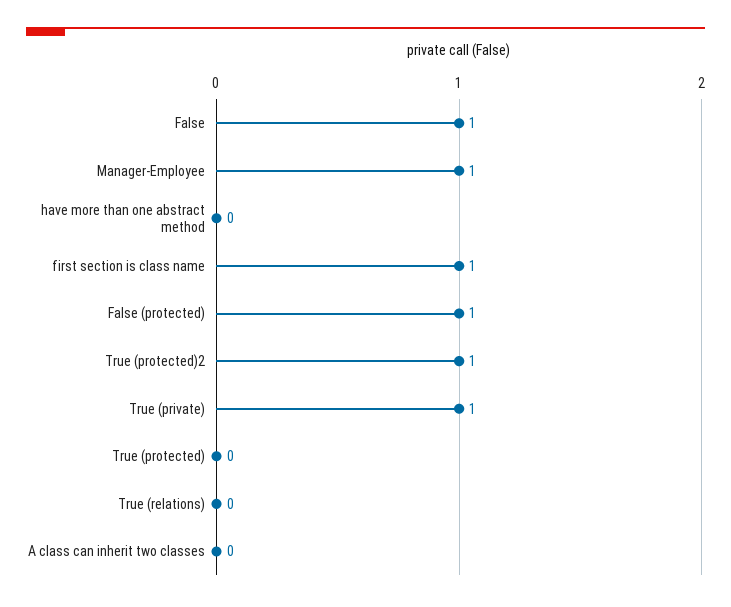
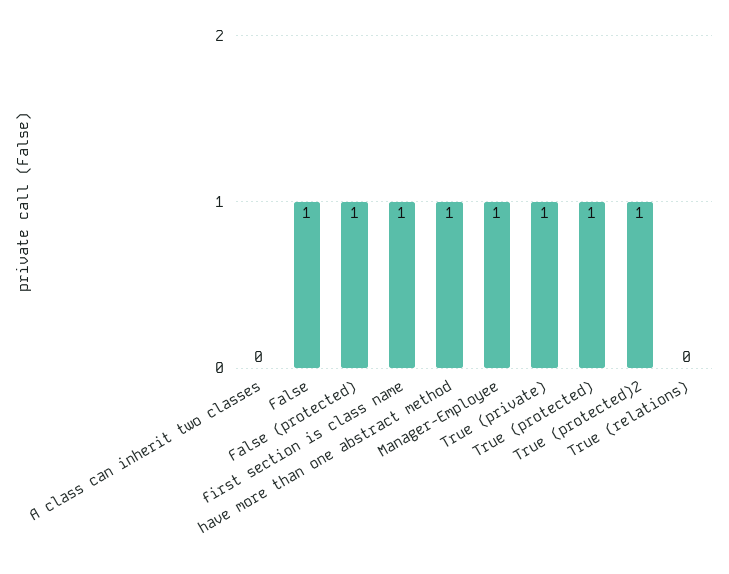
have more than one abstract method: 0 -> 1
True (protected): 0 -> 1

